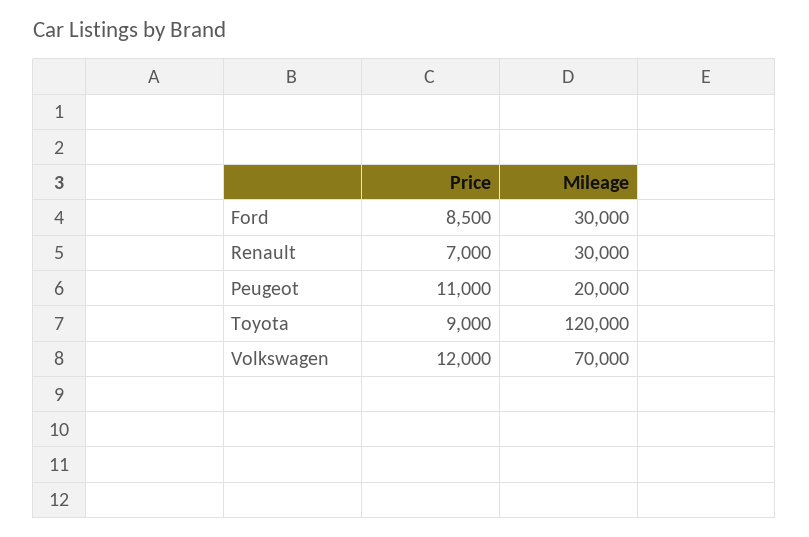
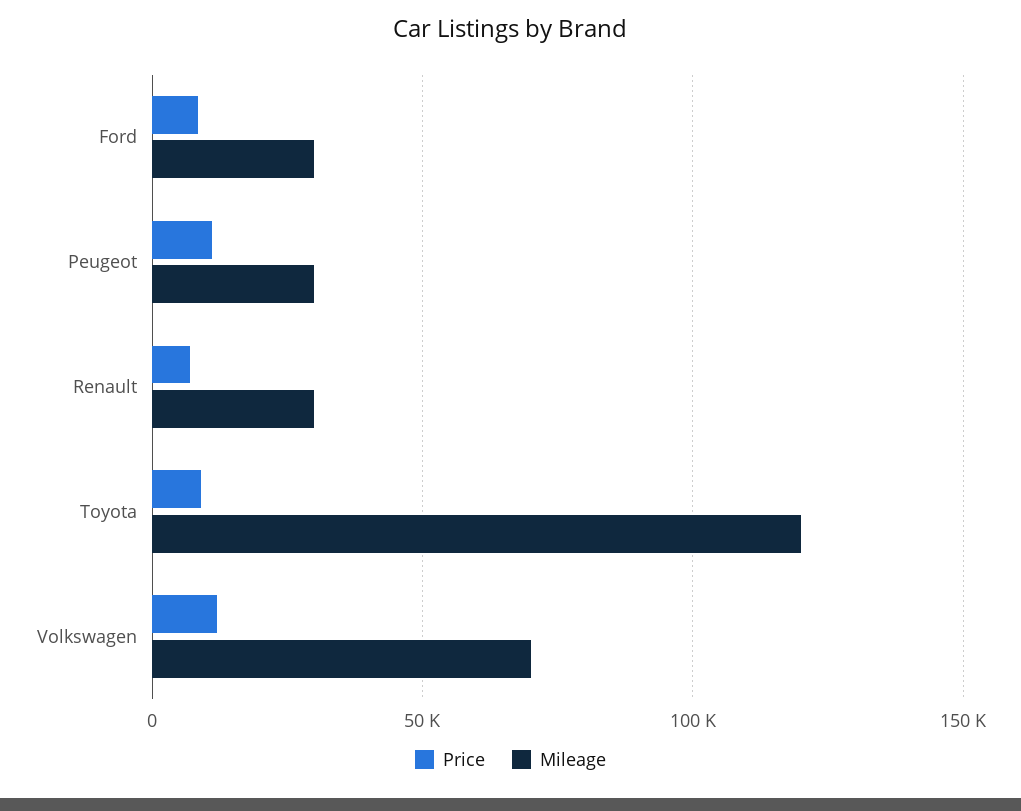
Mileage, Peugeot: 20000 -> 30000

